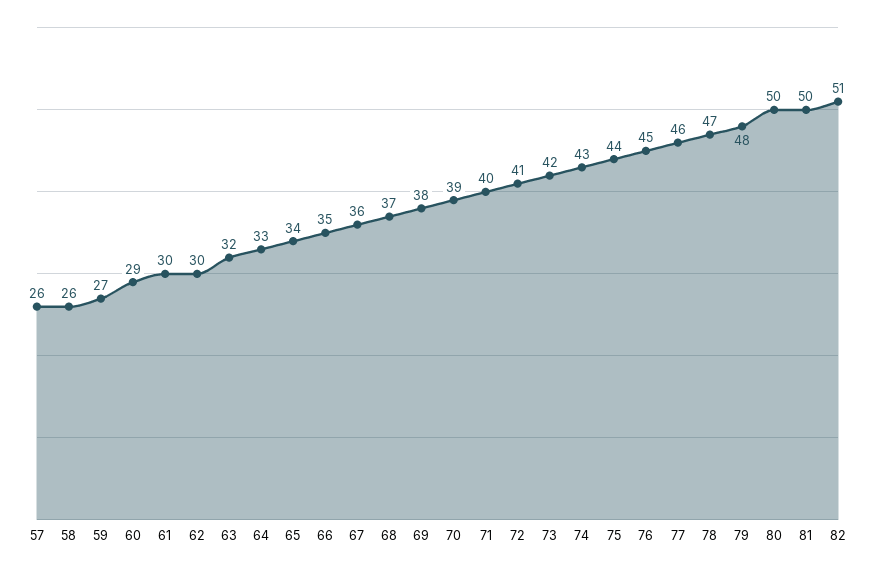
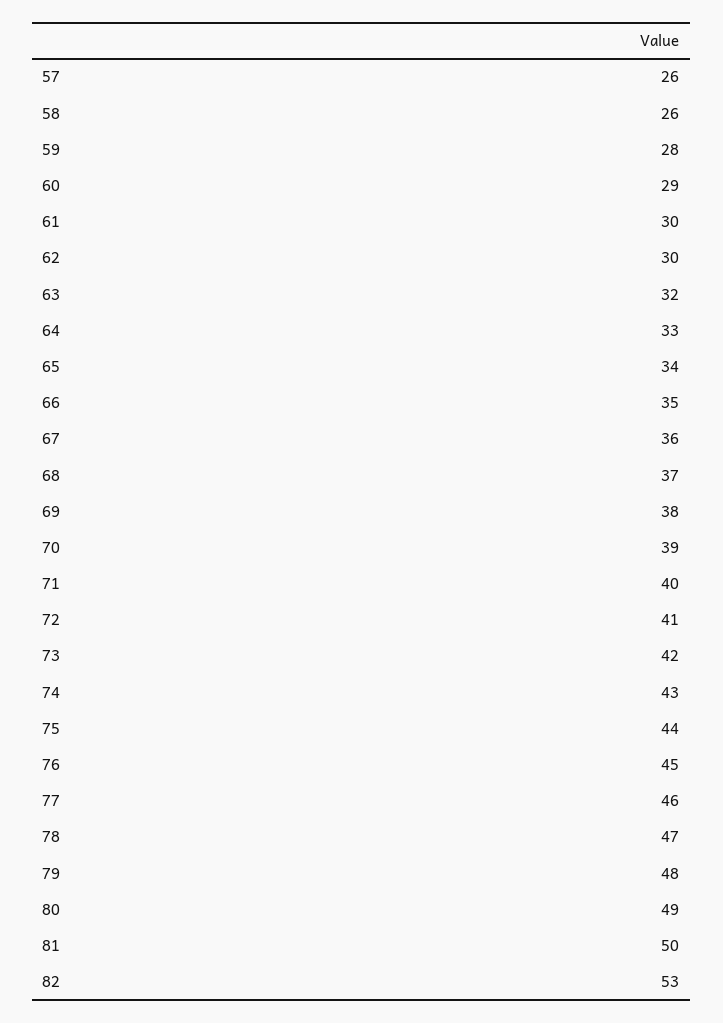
59: 27 -> 28
80: 50 -> 49
82: 51 -> 53

